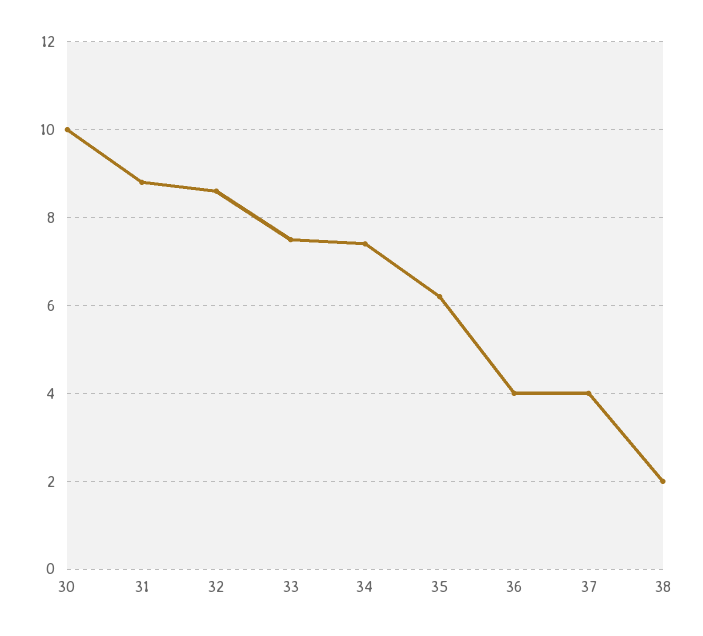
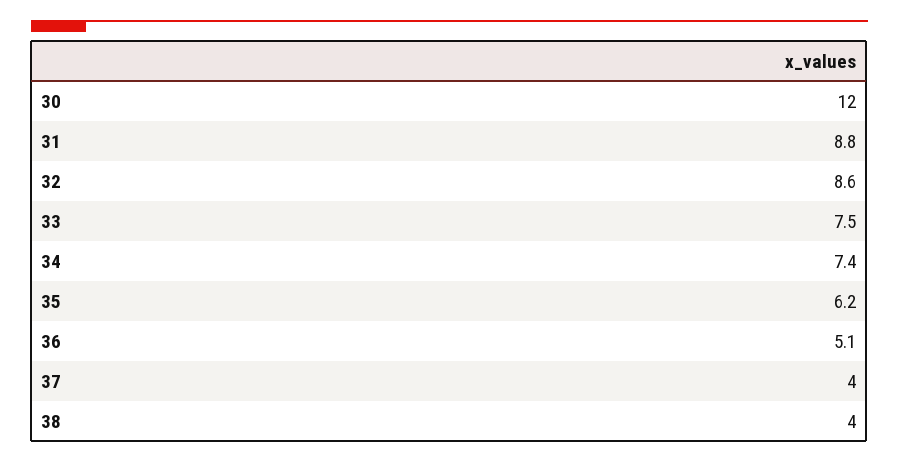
30: 10 -> 12
36: 4 -> 5.1
38: 2 -> 4

